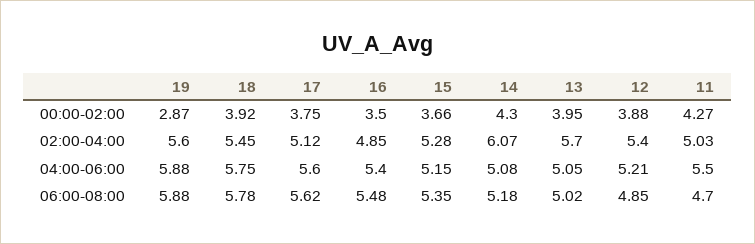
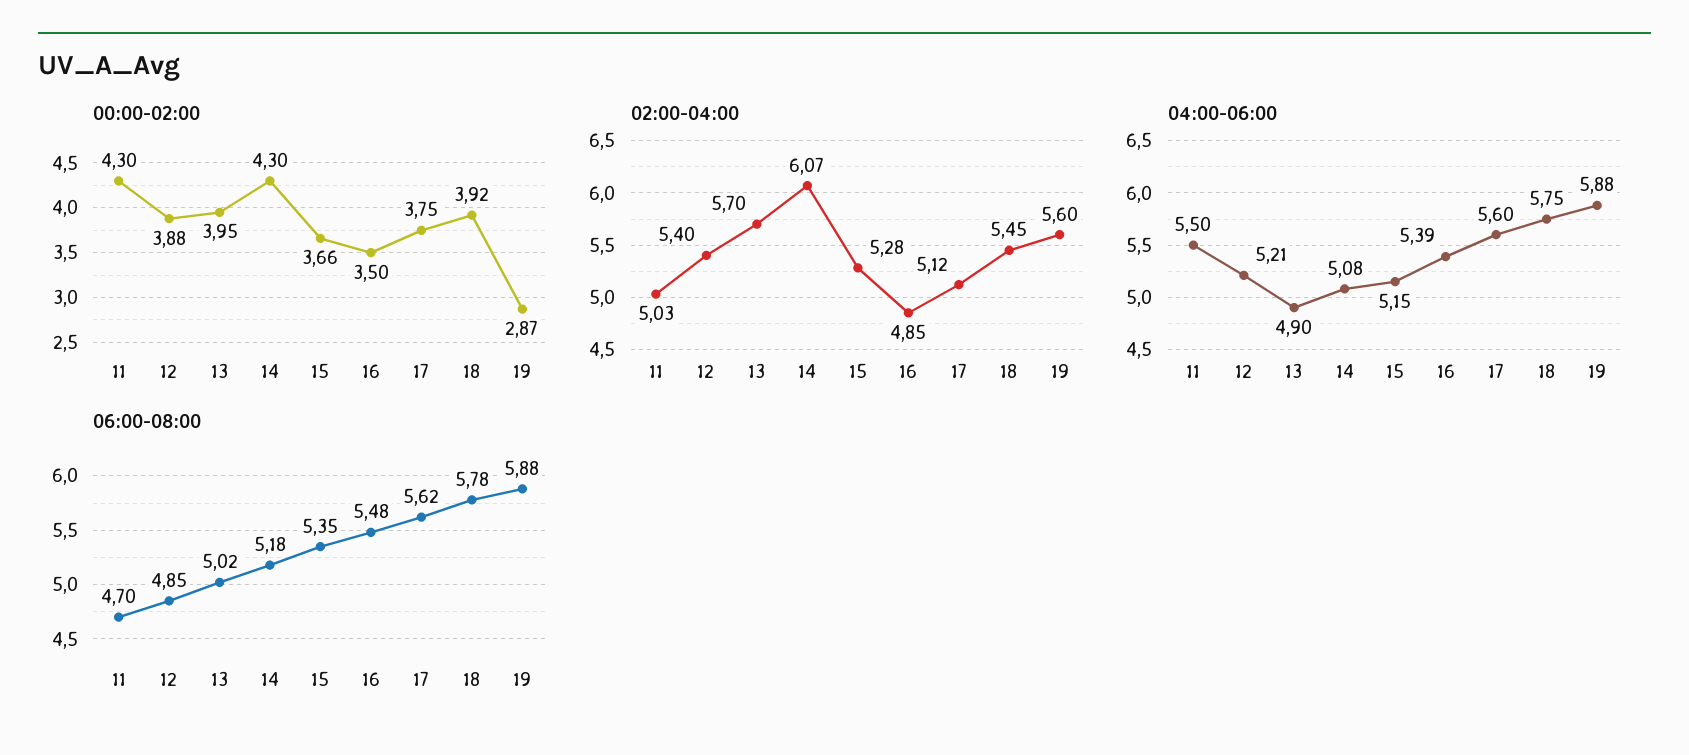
00:00-02:00, 11: 4.27 -> 4.3
04:00-06:00, 16: 5.4 -> 5.39
04:00-06:00, 13: 5.05 -> 4.9

